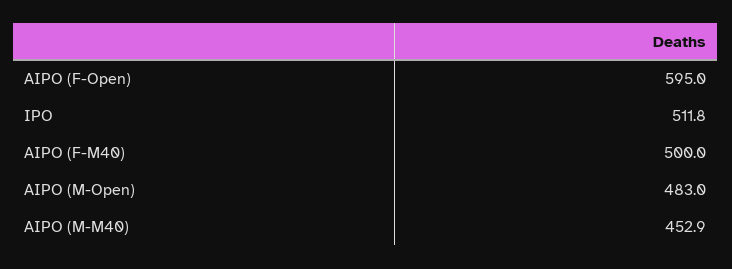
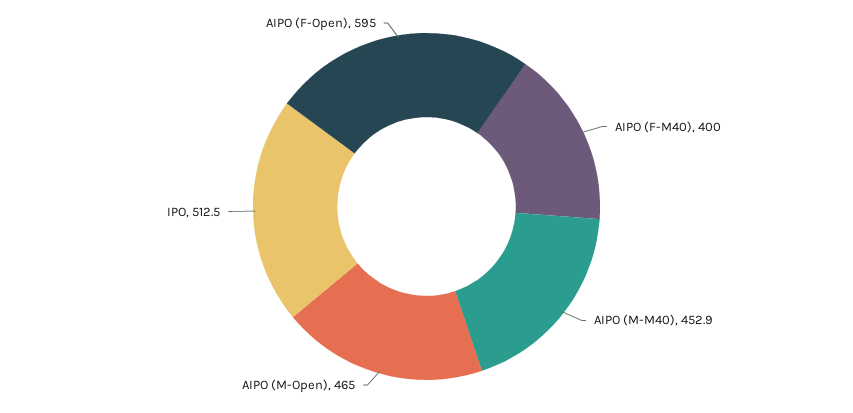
IPO: 511.8 -> 512.5
AIPO (F-M40): 500 -> 400
AIPO (M-Open): 483 -> 465

